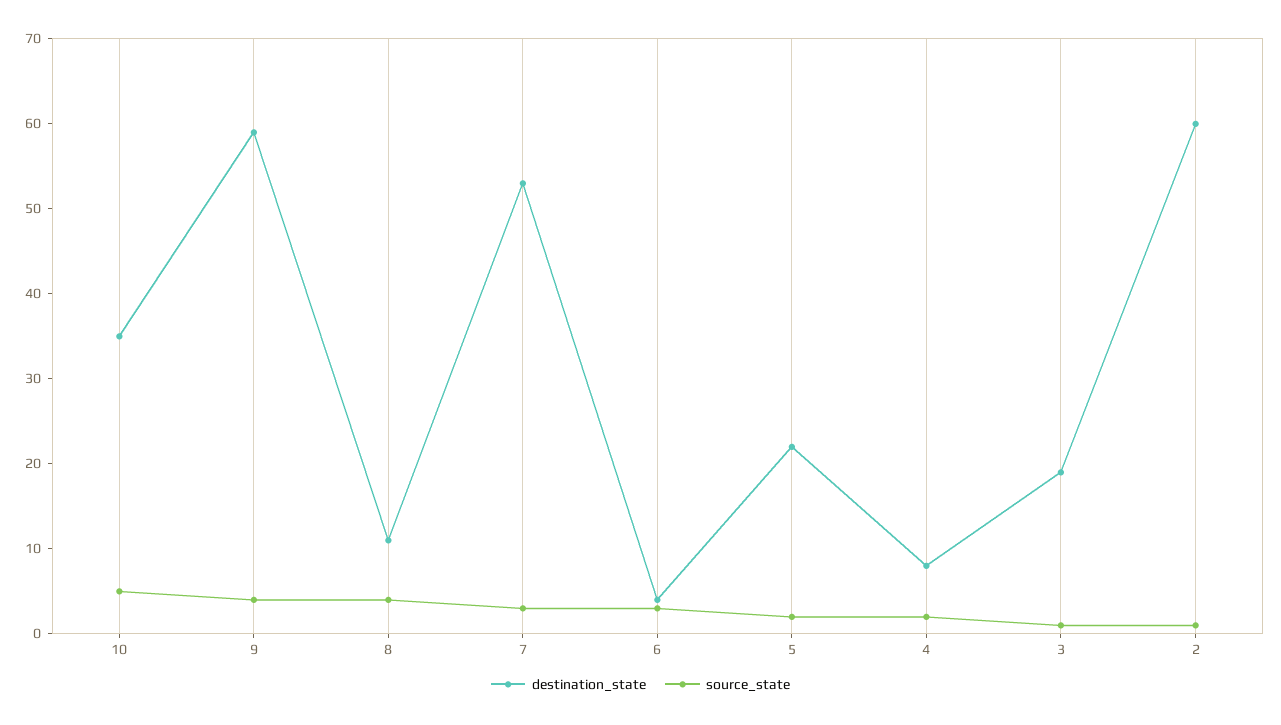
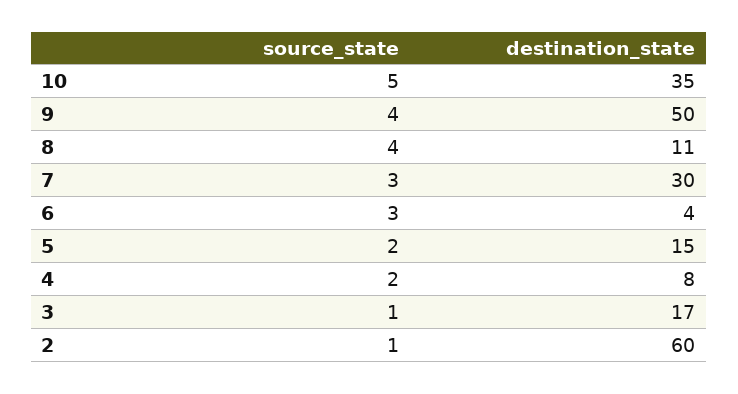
destination_state, 9: 59 -> 50
destination_state, 7: 53 -> 30
destination_state, 5: 22 -> 15
destination_state, 3: 19 -> 17

